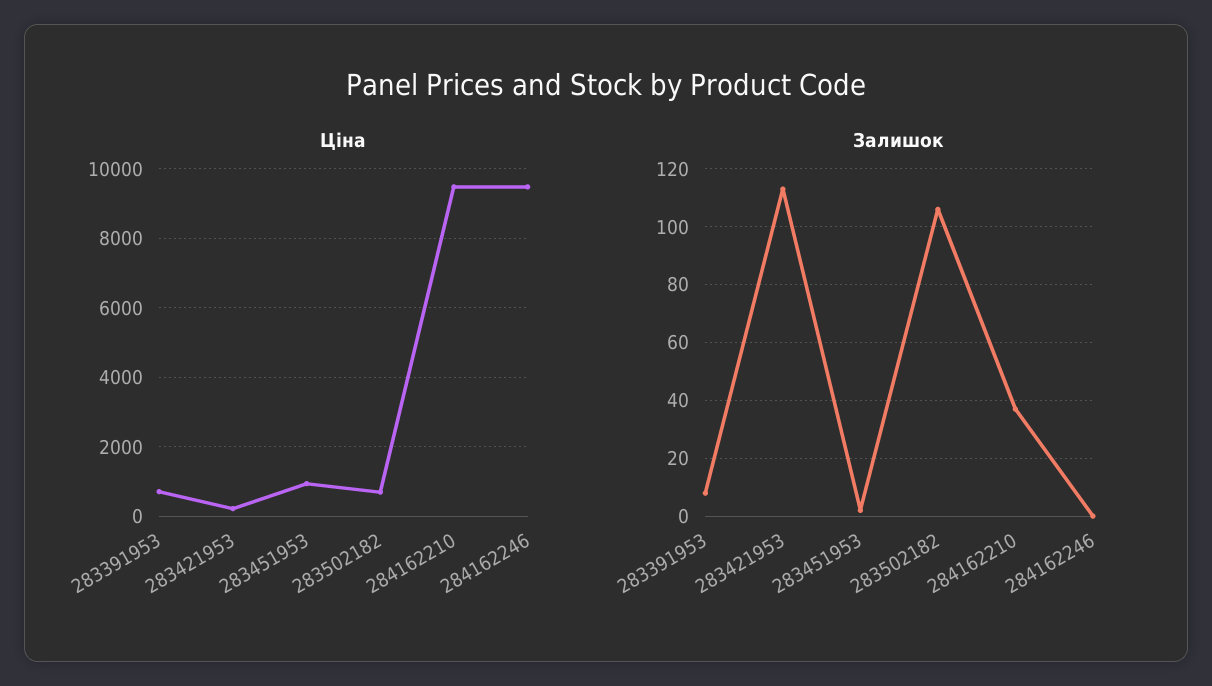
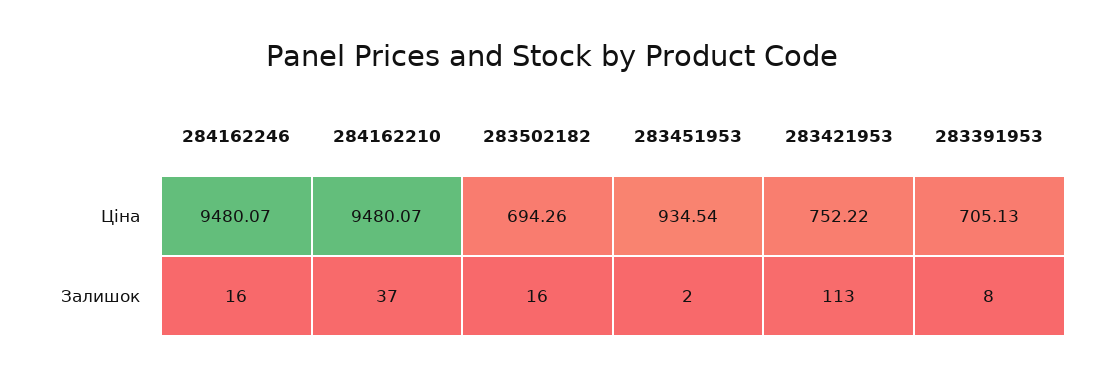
Ціна, 283421953: 200 -> 752.22
Залишок, 283502182: 105 -> 16
Залишок, 284162246: 0 -> 16

